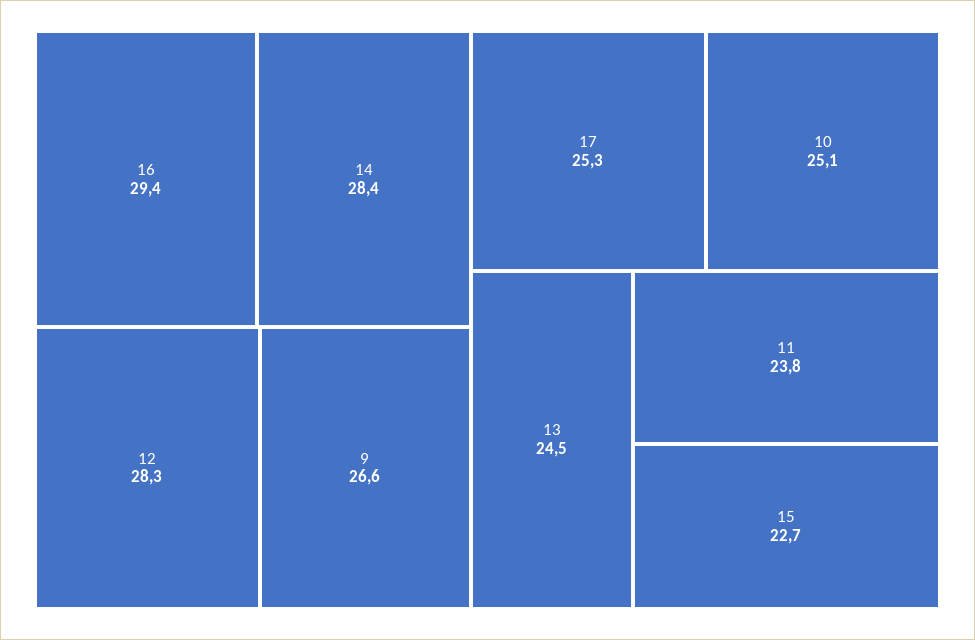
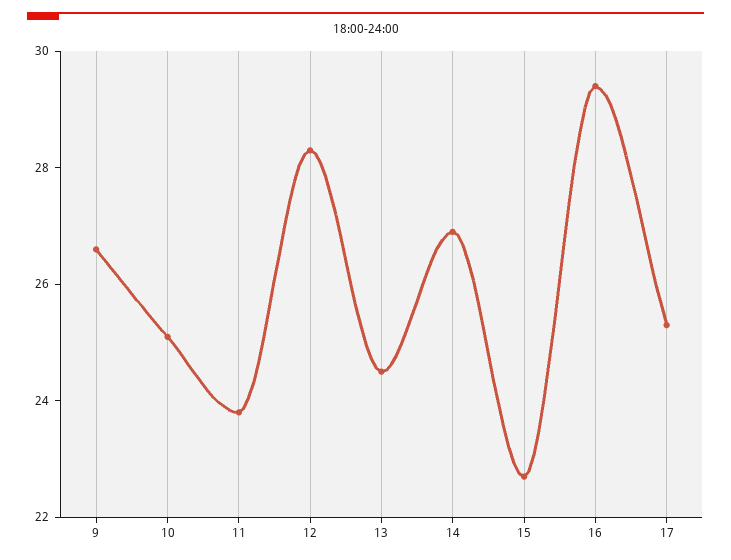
14: 28.4 -> 27

